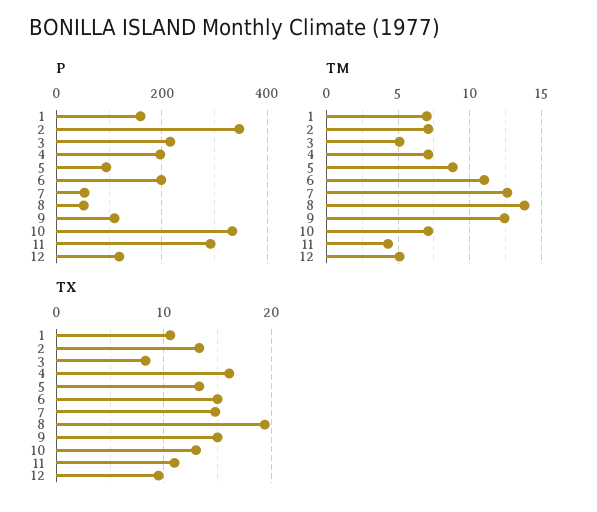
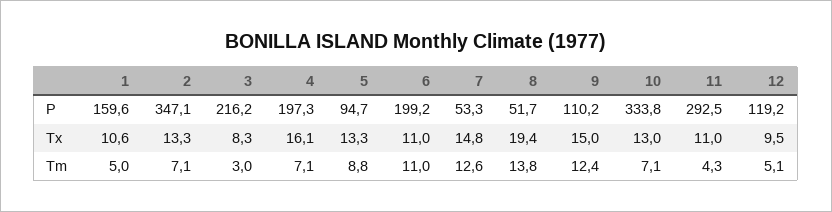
TM, 1: 7 -> 5
TM, 3: 5 -> 3
TX, 6: 15 -> 11

